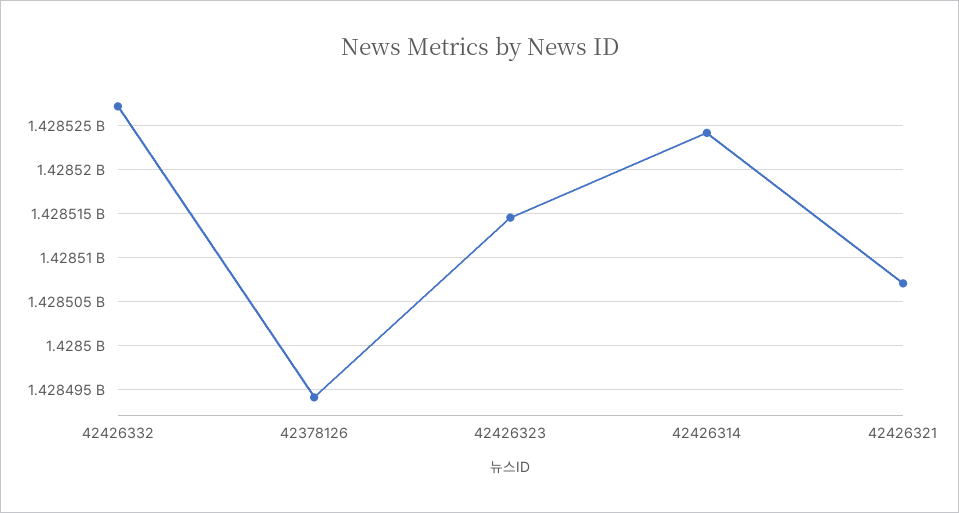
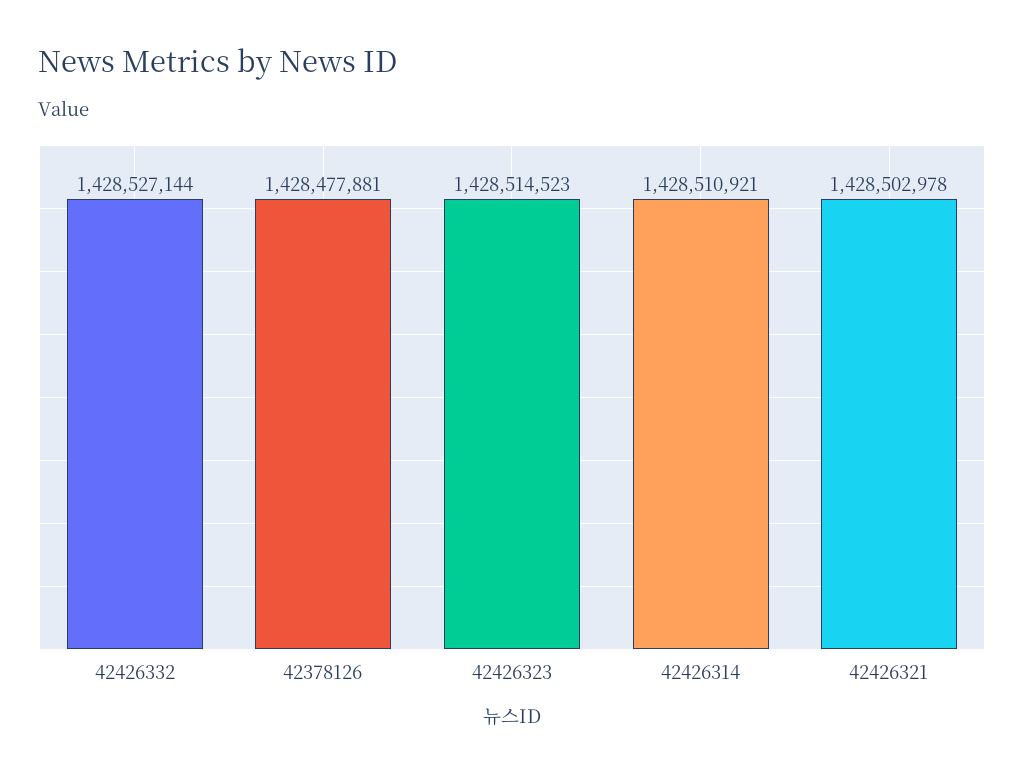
42378126: 1428494000 -> 1428477881
42426314: 1428524000 -> 1428510921
42426321: 1428507000 -> 1428502978

